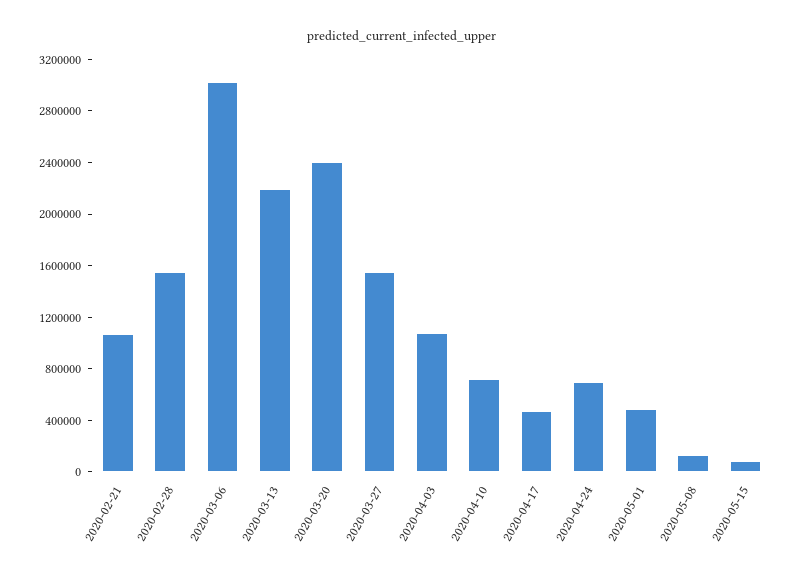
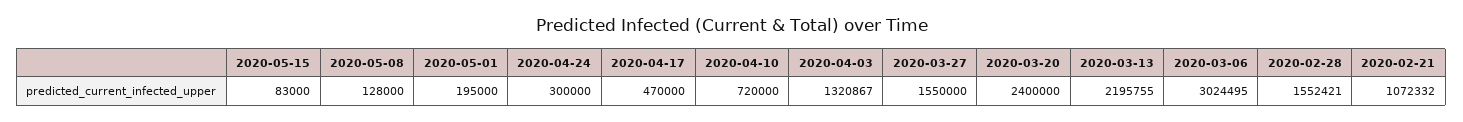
2020-04-03: 1100000 -> 1320867
2020-04-24: 700000 -> 300000
2020-05-01: 500000 -> 195000

